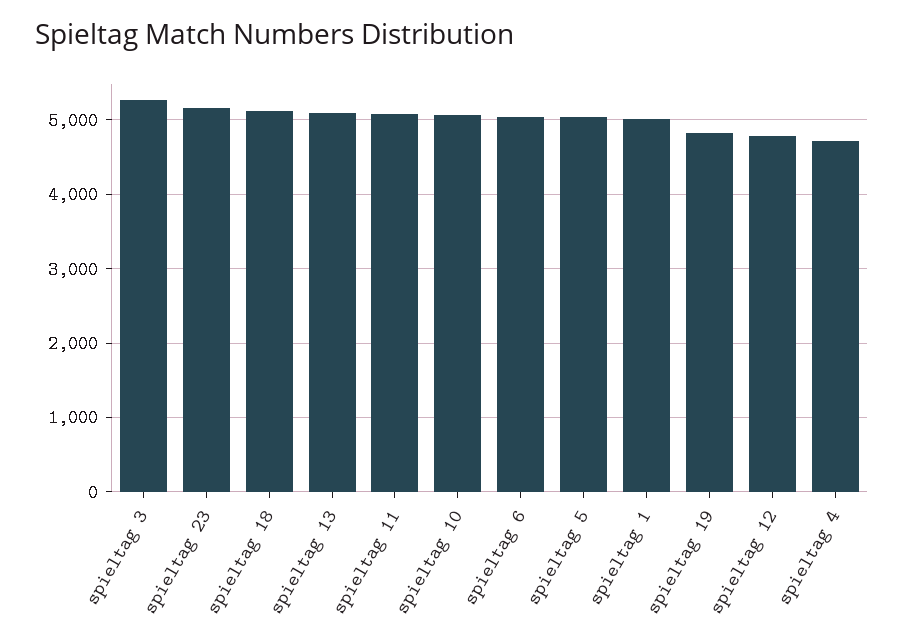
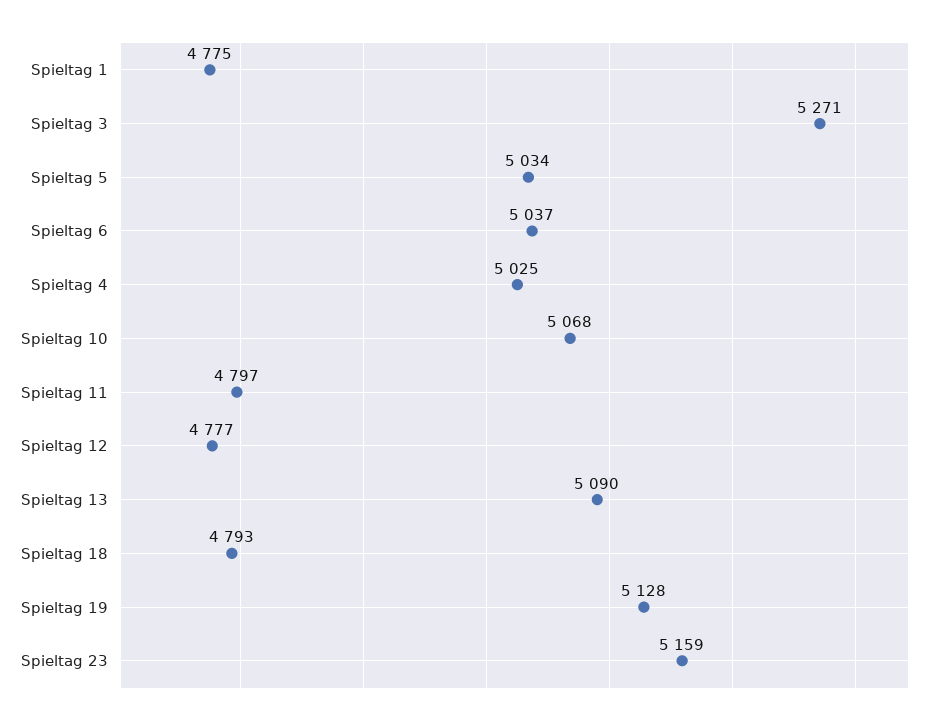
spieltag 18: 5100 -> 4793
spieltag 11: 5100 -> 4797
spieltag 1: 5000 -> 4775
spieltag 19: 4800 -> 5128
spieltag 4: 4700 -> 5025

